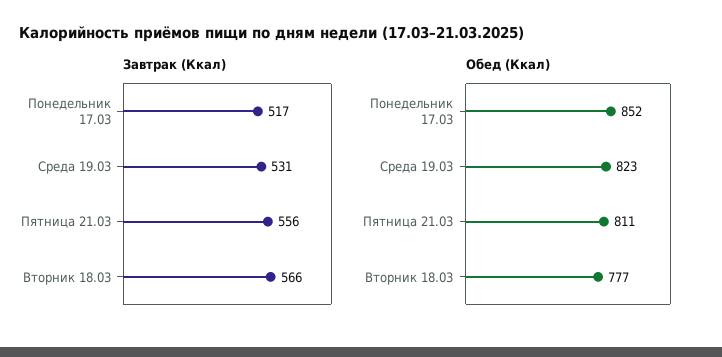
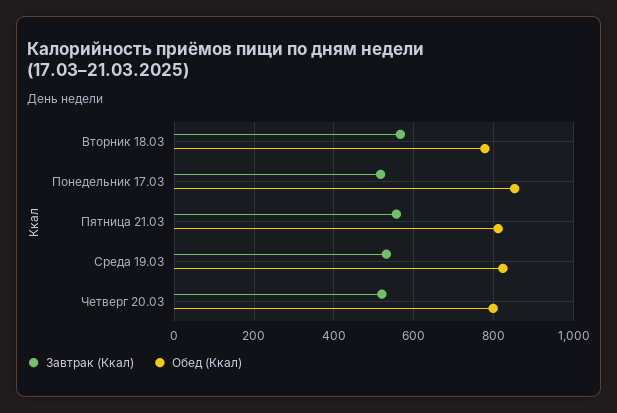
Завтрак (Ккал), Четверг 20.03: none -> 520
Обед (Ккал), Четверг 20.03: none -> 800

